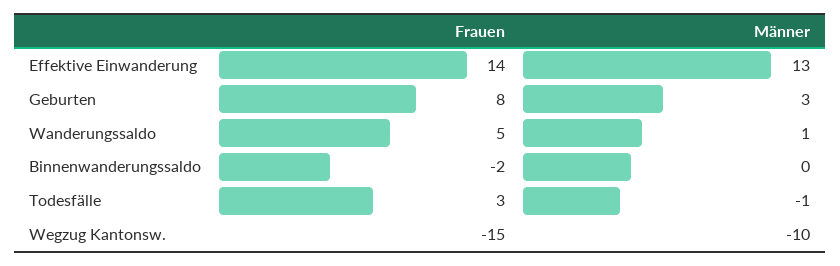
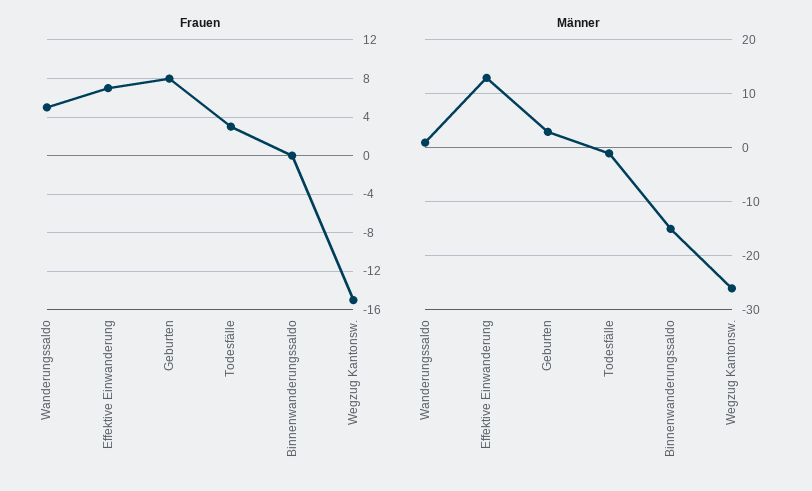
Frauen, Effektive Einwanderung: 14 -> 7
Frauen, Binnenwanderungssaldo: -2 -> 0
Männer, Binnenwanderungssaldo: 0 -> -15
Männer, Wegzug Kantonsw.: -10 -> -25

